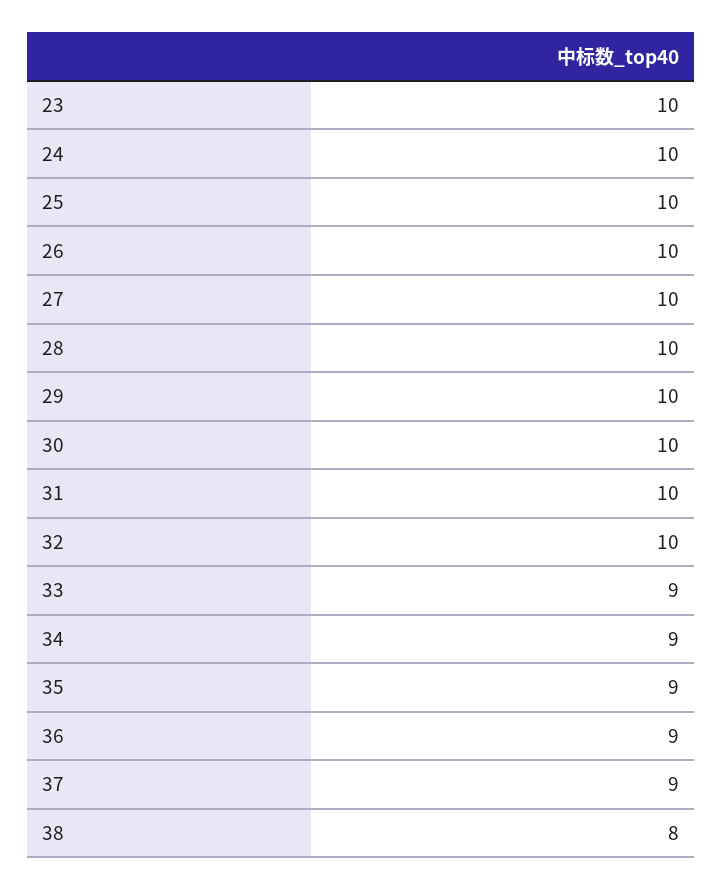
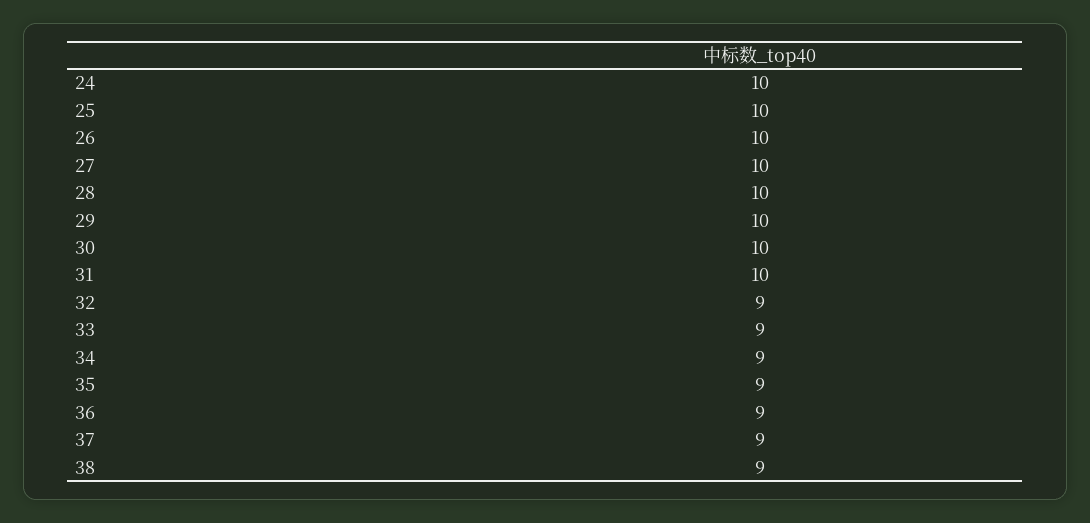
23: 10 -> none
32: 10 -> 9
38: 8 -> 9

